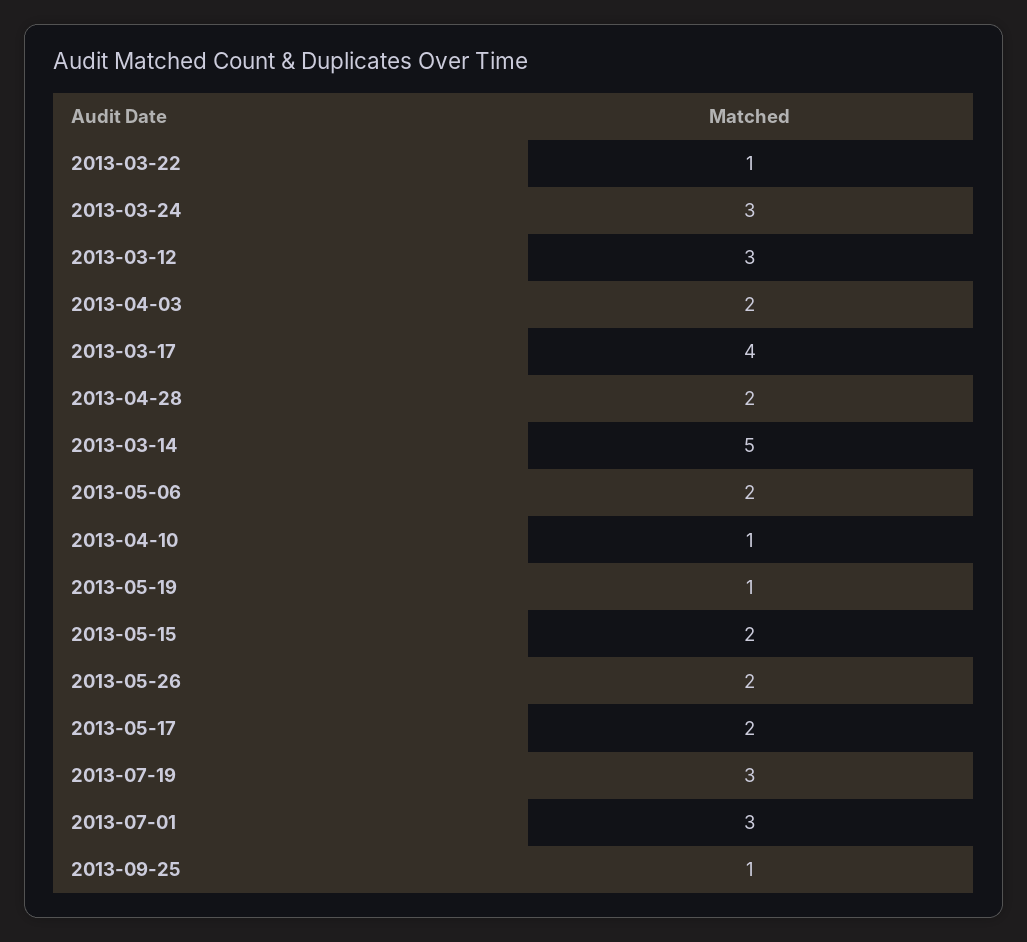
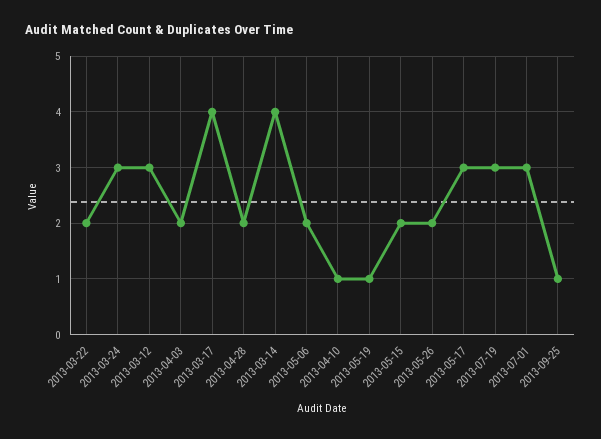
2013-03-22: 1 -> 2
2013-03-14: 5 -> 4
2013-05-17: 2 -> 3

